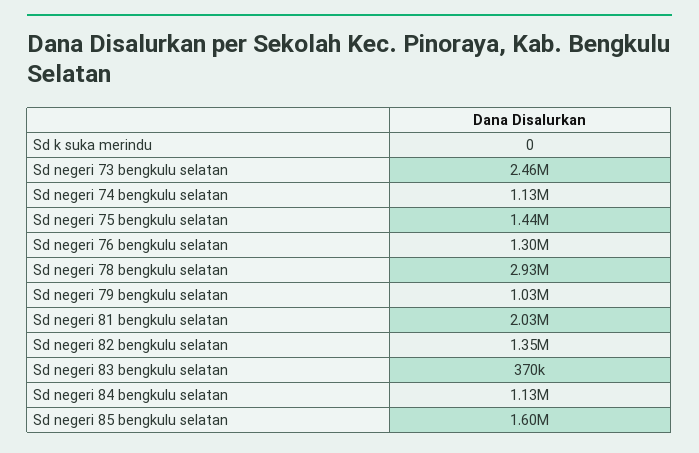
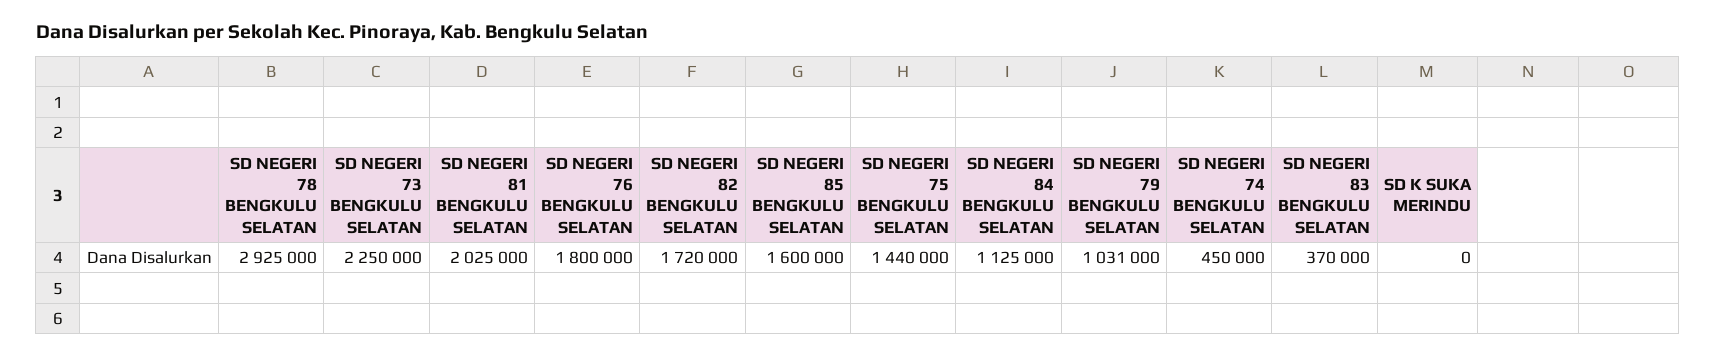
Sd negeri 73 bengkulu selatan: 2460000 -> 2250000
Sd negeri 74 bengkulu selatan: 1130000 -> 450000
Sd negeri 76 bengkulu selatan: 1300000 -> 1800000
Sd negeri 82 bengkulu selatan: 1350000 -> 1720000

